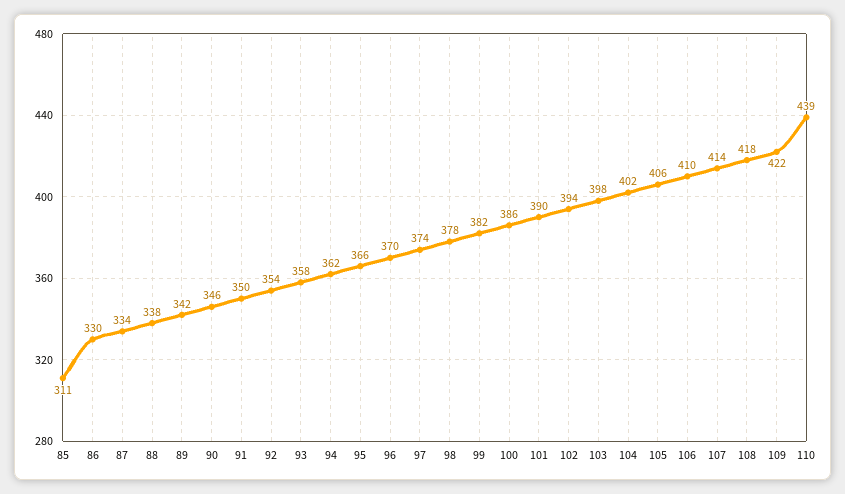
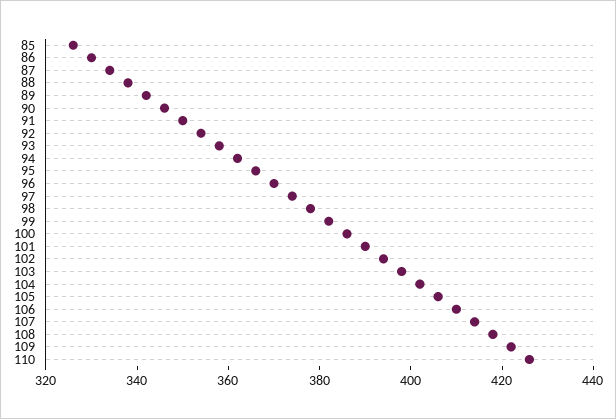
85: 311 -> 325
110: 439 -> 425

